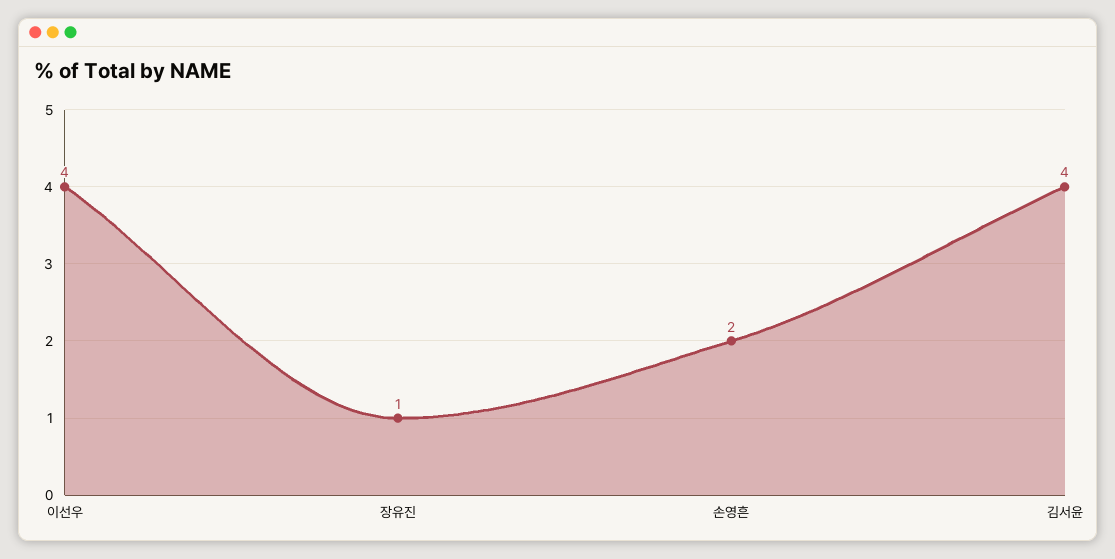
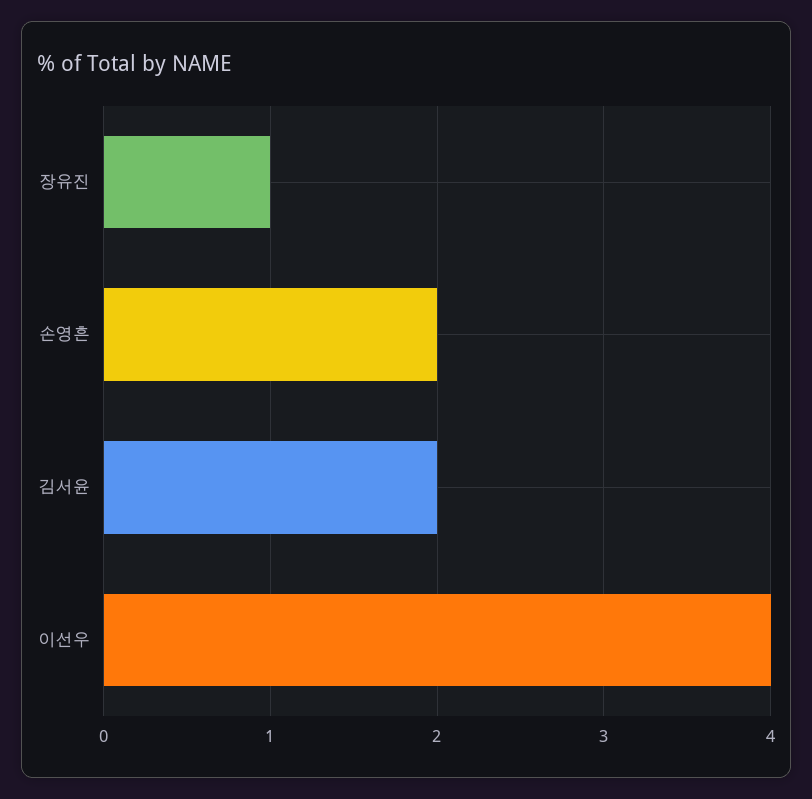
김서윤: 4 -> 2

